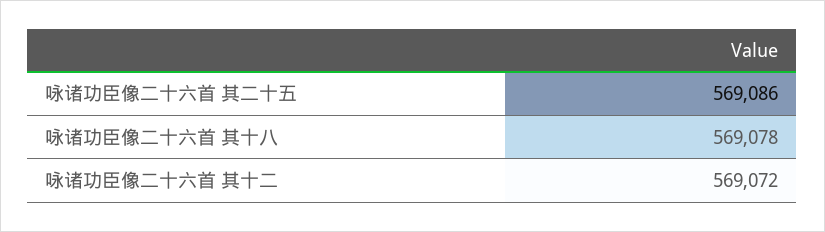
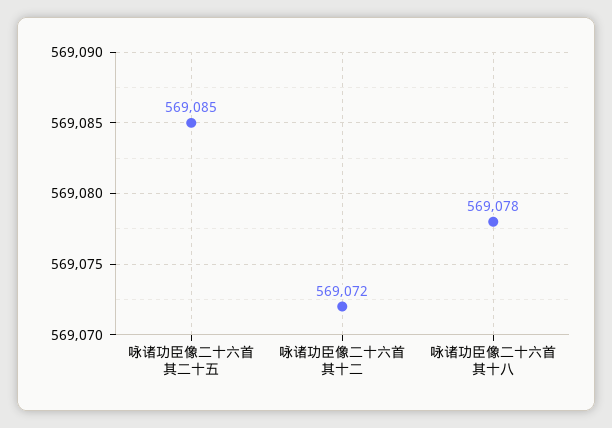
咏诸功臣像二十六首 其二十五: 569086 -> 569085

